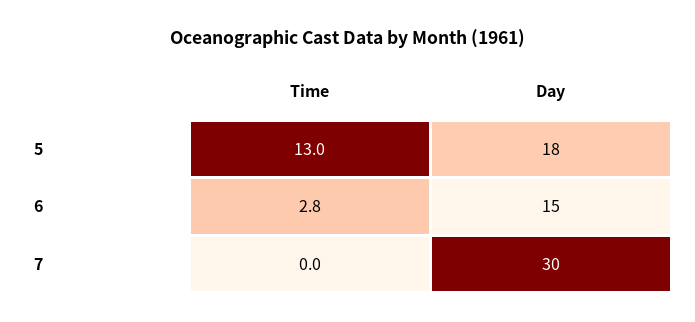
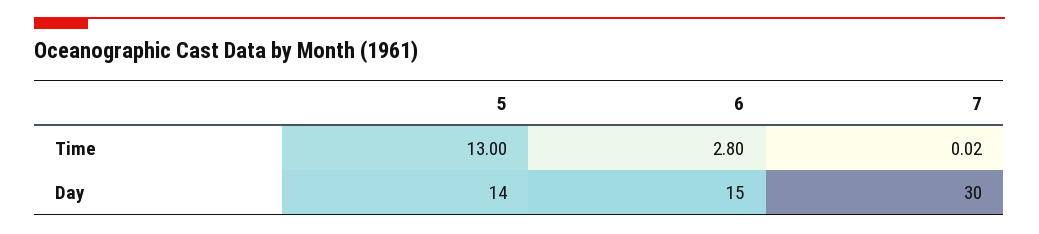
Day, 5: 18 -> 14

